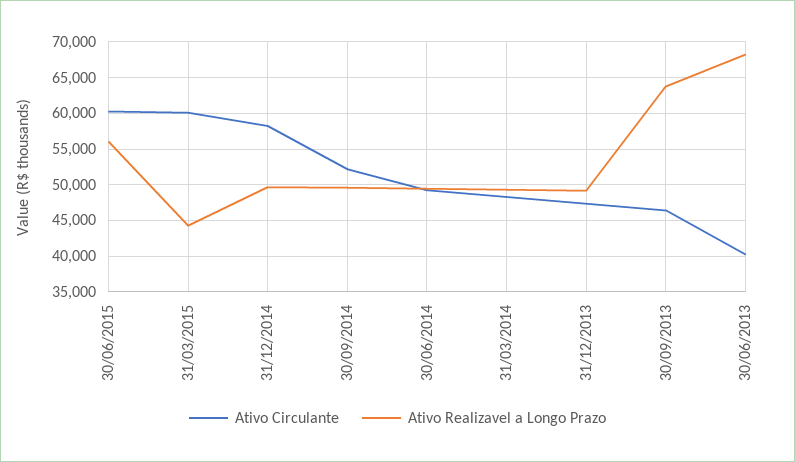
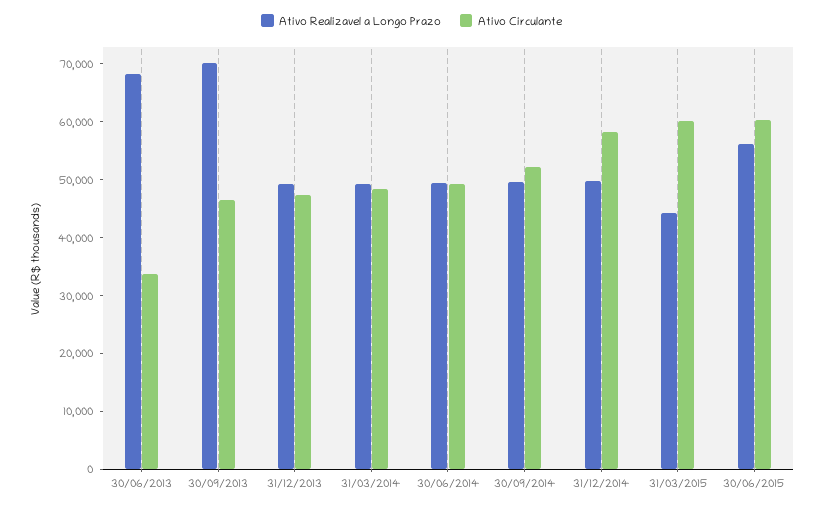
Ativo Realizavel a Longo Prazo, 30/09/2013: 64000 -> 70000
Ativo Circulante, 30/06/2013: 40000 -> 34000

